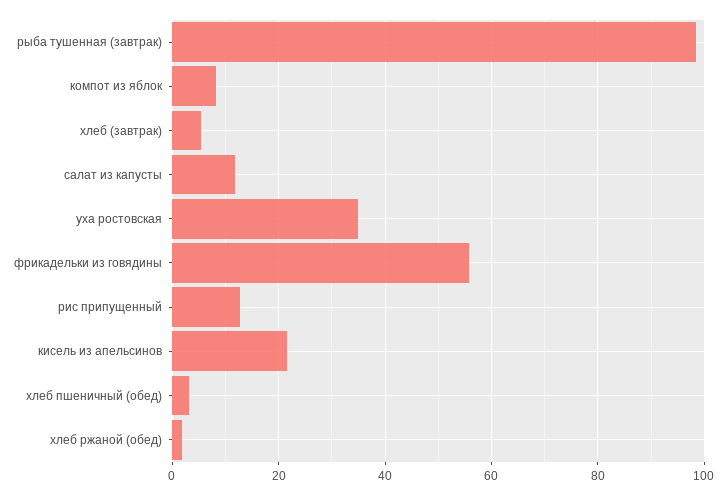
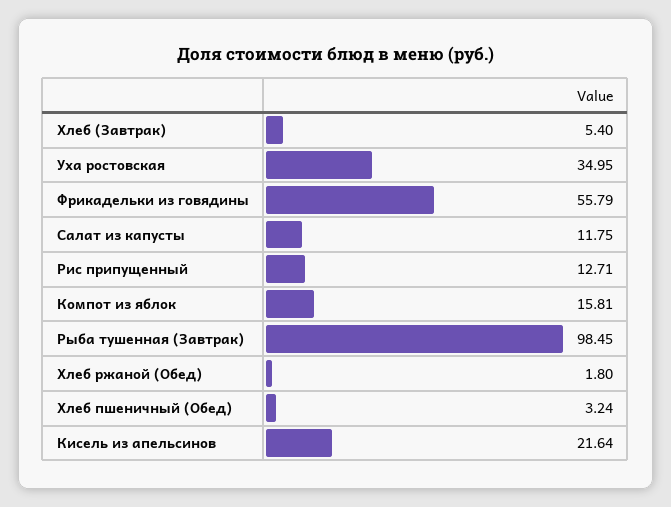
компот из яблок: 8 -> 15.81

